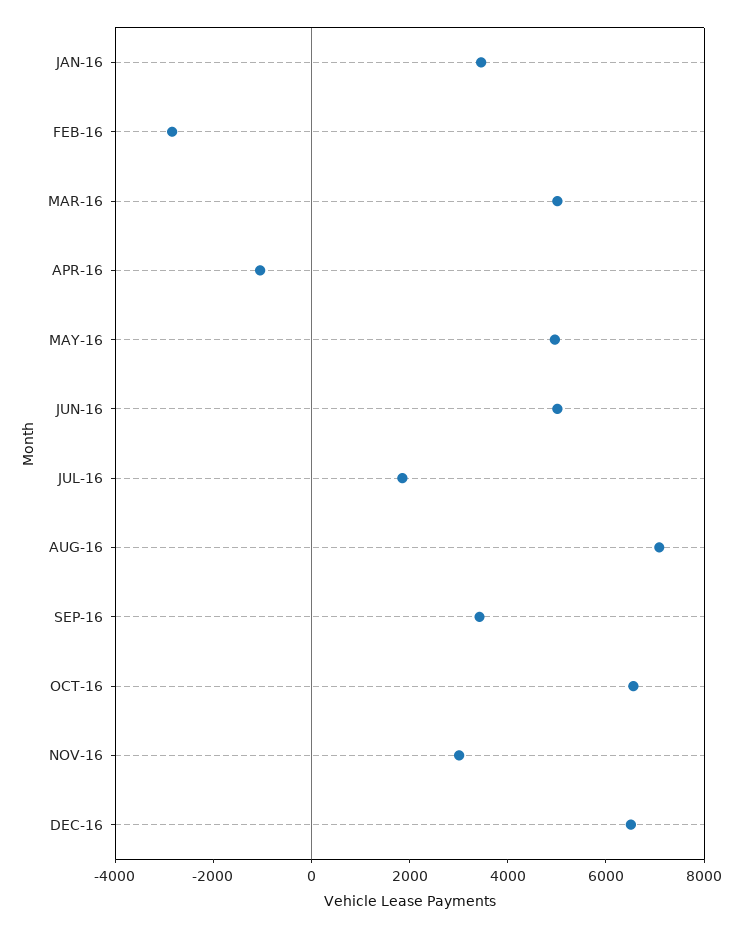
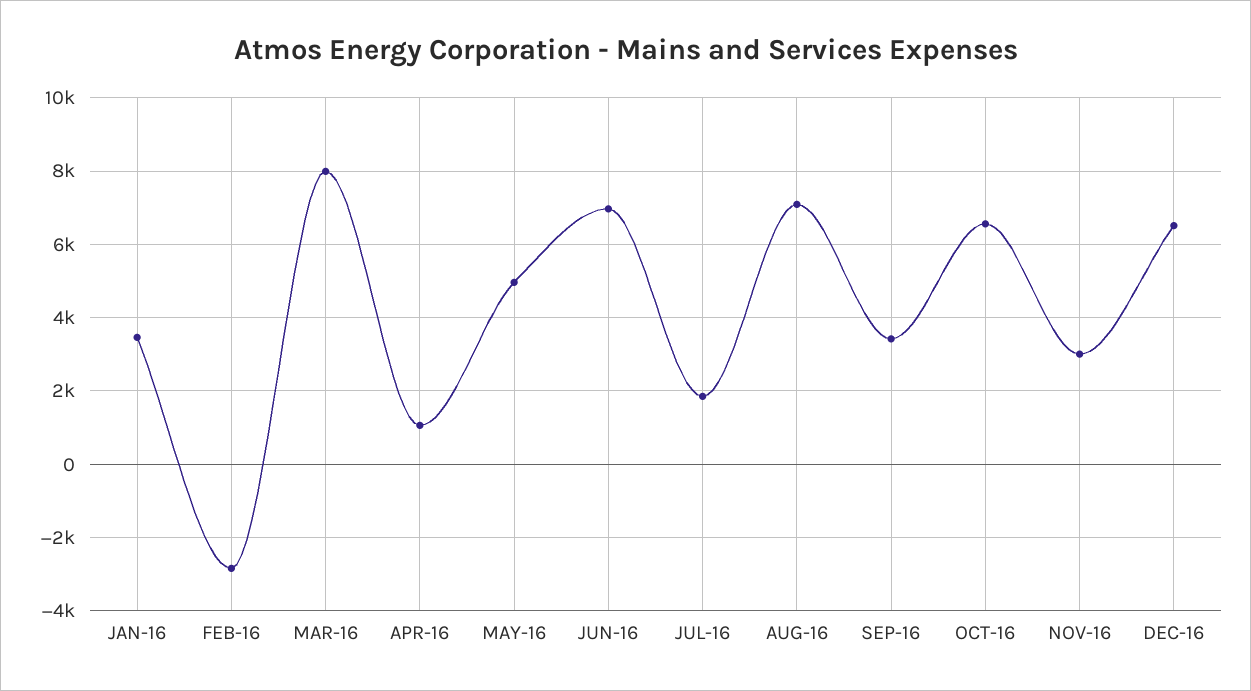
MAR-16: 5000 -> 8000
APR-16: -1000 -> 1000
JUN-16: 5000 -> 7000

